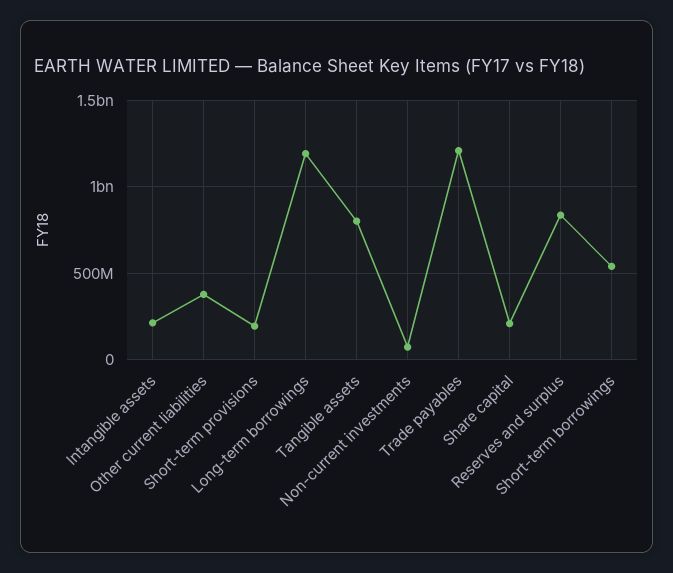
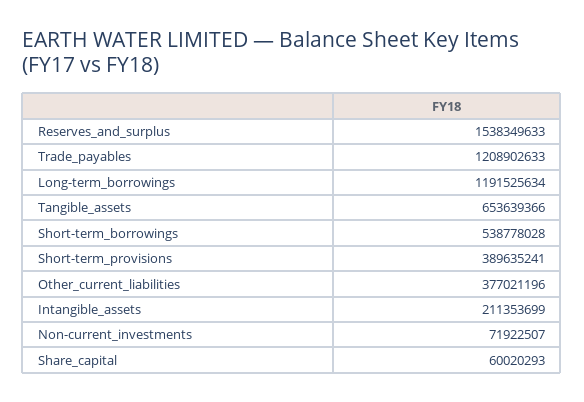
Short-term provisions: 200000000 -> 389635241
Tangible assets: 800000000 -> 653639366
Share capital: 200000000 -> 60020293
Reserves and surplus: 850000000 -> 1538349633

